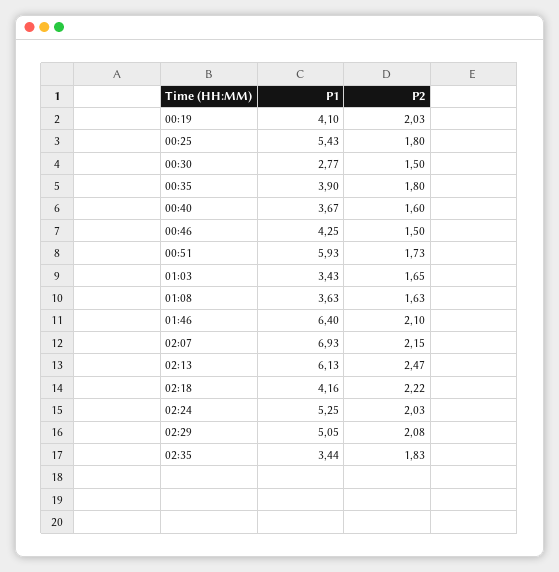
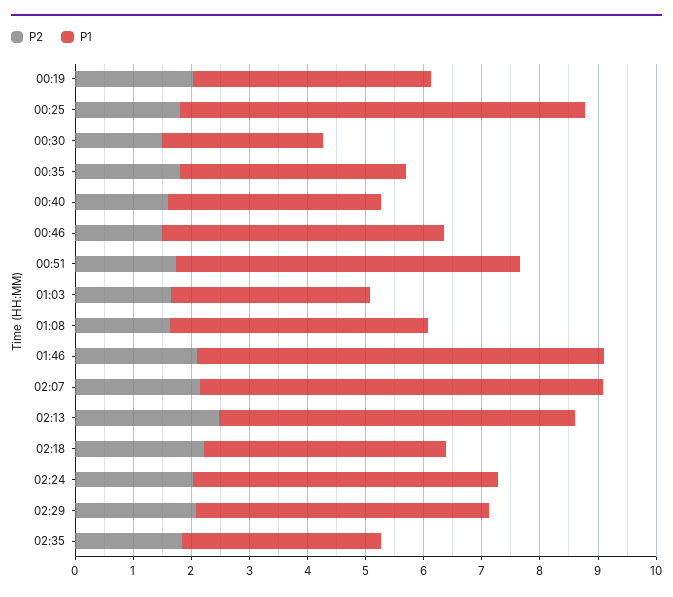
P1, 00:25: 5.43 -> 7
P1, 00:46: 4.25 -> 4.8
P1, 01:08: 3.63 -> 4.4
P1, 01:46: 6.4 -> 7

